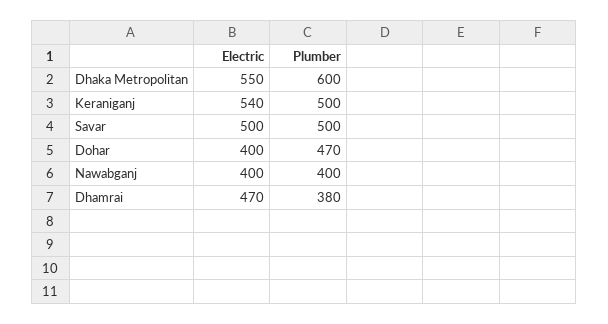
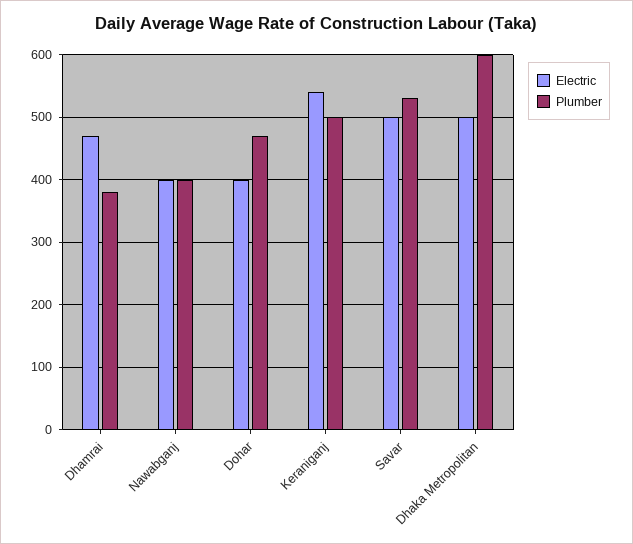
Electric, Dhaka Metropolitan: 550 -> 500
Plumber, Savar: 500 -> 530

